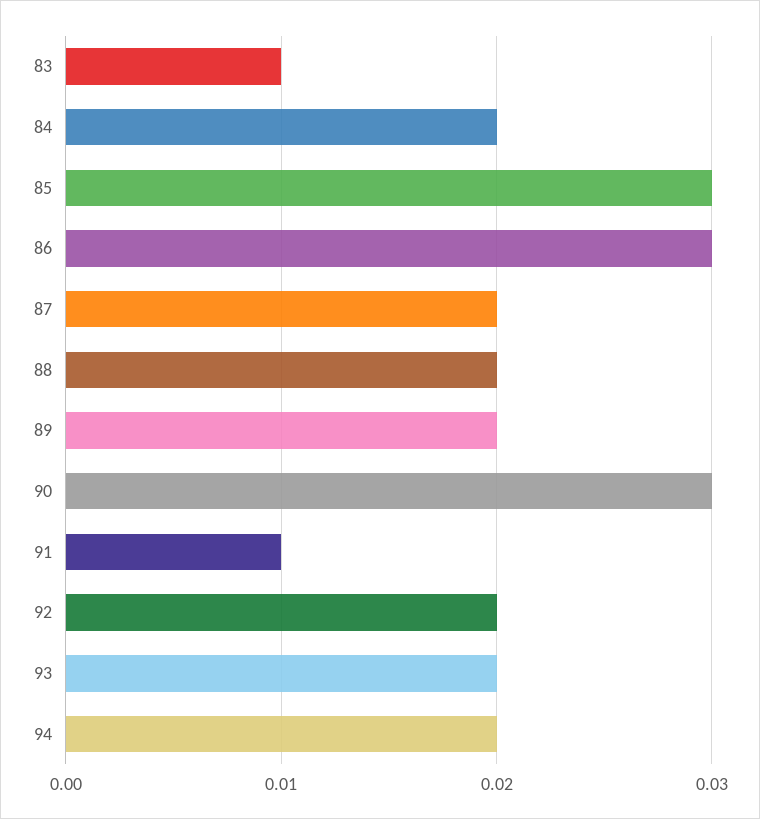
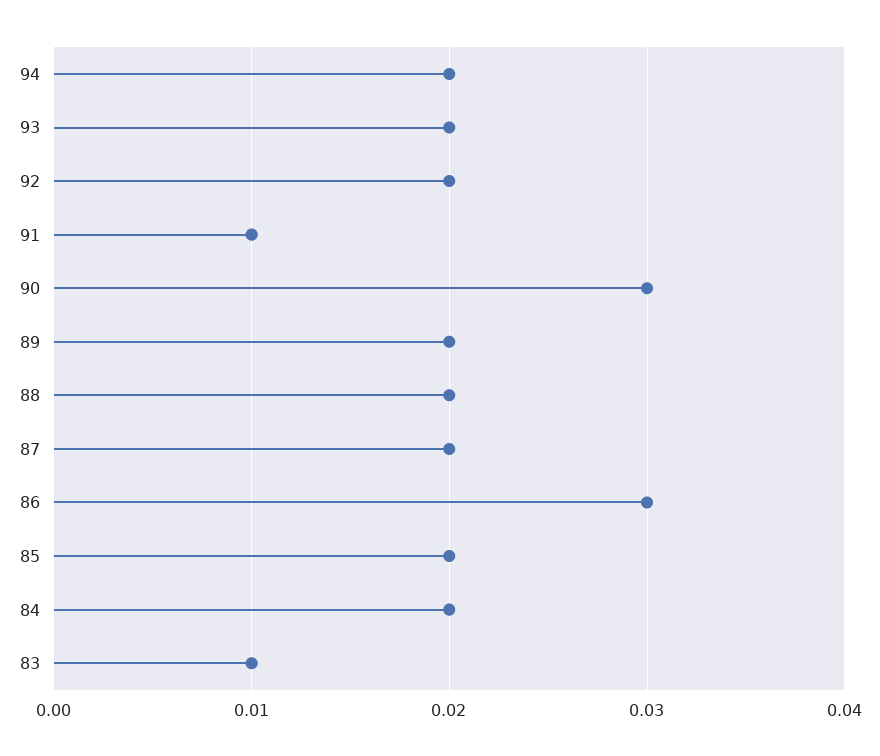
85: 0.03 -> 0.02

